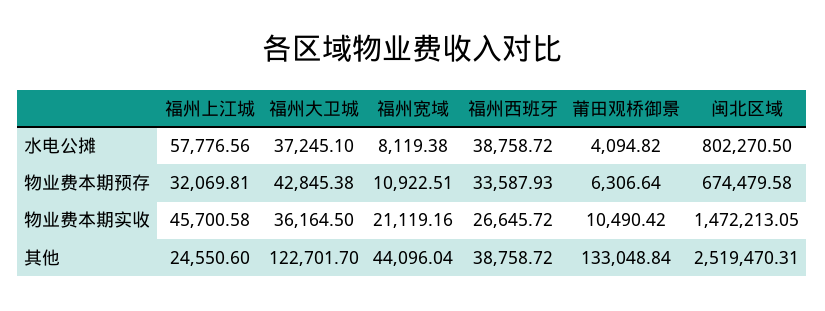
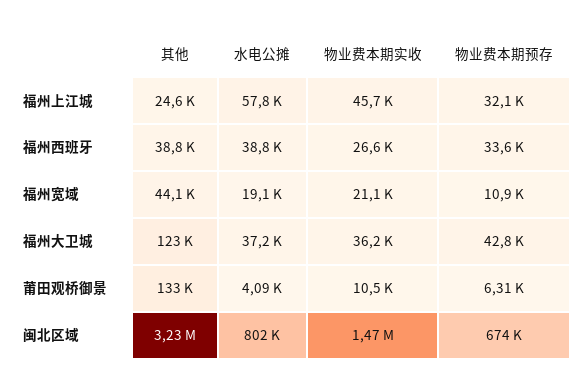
福州宽域, 水电公摊: 8119.38 -> 19100
闽北区域, 其他: 2519470.31 -> 3230000

